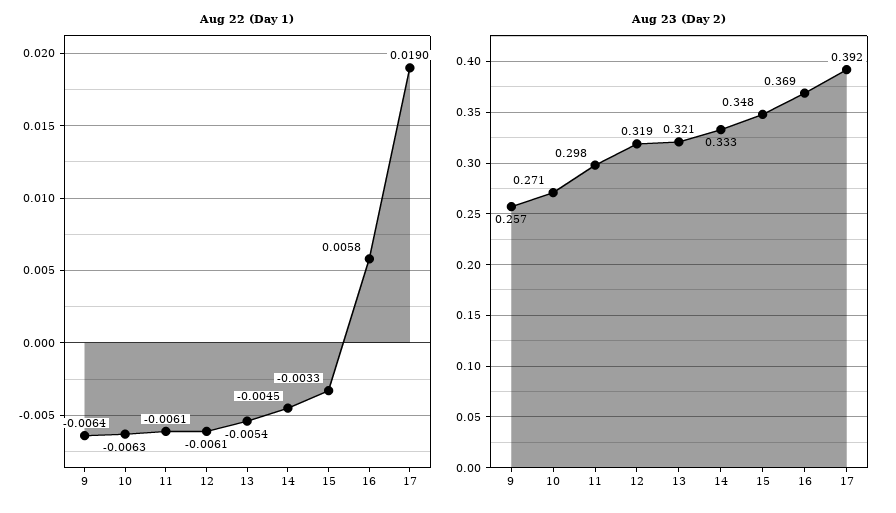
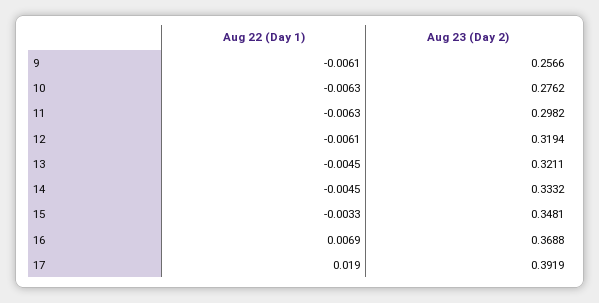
Aug 22 (Day 1), 9: -0.0064 -> -0.0061
Aug 22 (Day 1), 11: -0.0061 -> -0.0063
Aug 22 (Day 1), 13: -0.0054 -> -0.0045
Aug 22 (Day 1), 16: 0.0058 -> 0.0069
Aug 23 (Day 2), 10: 0.271 -> 0.2762

